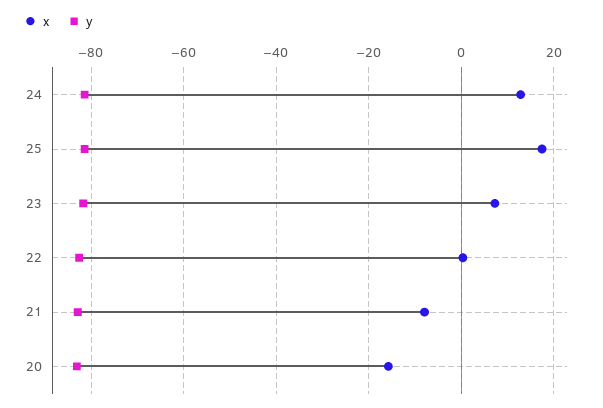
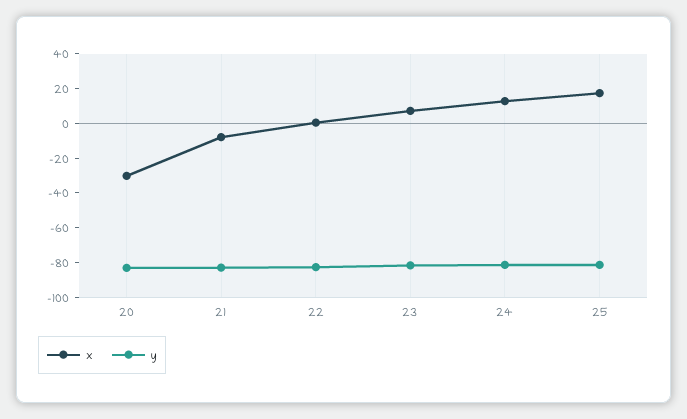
x, 20: -16 -> -30

